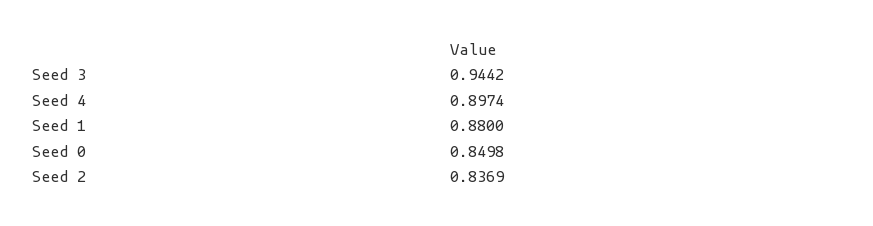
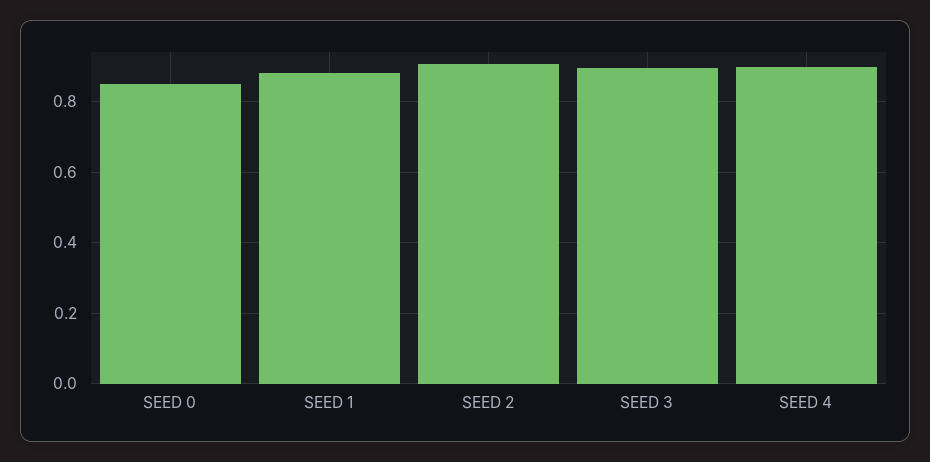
Seed 3: 0.9442 -> 0.9
Seed 2: 0.8369 -> 0.9

